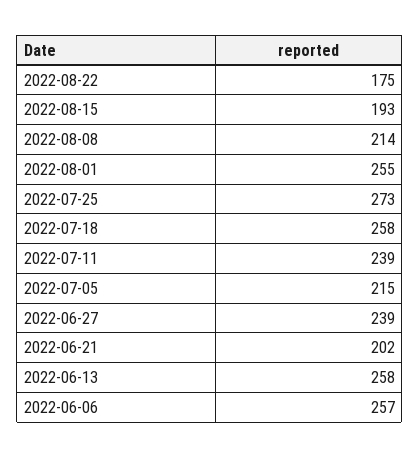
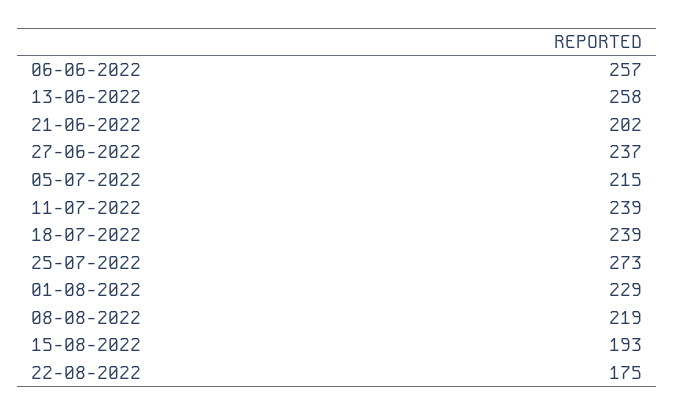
2022-08-08: 214 -> 219
2022-08-01: 255 -> 229
2022-07-18: 258 -> 239
2022-06-27: 239 -> 237

